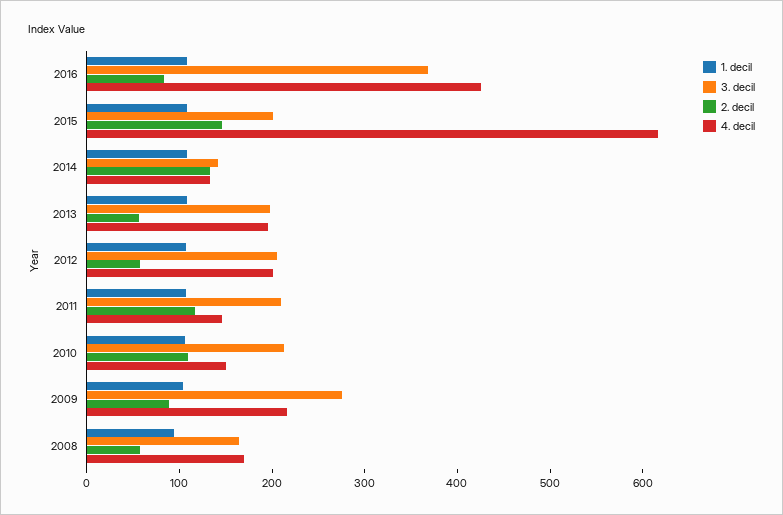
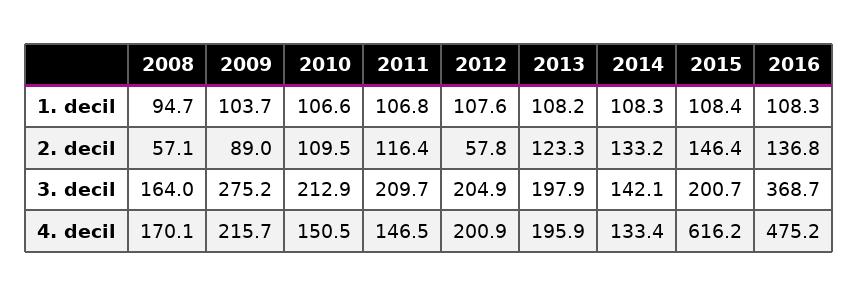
2. decil, 2016: 80 -> 136.8
4. decil, 2016: 420 -> 475.2
2. decil, 2013: 60 -> 123.3

